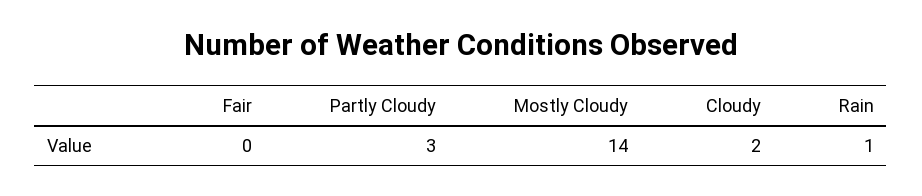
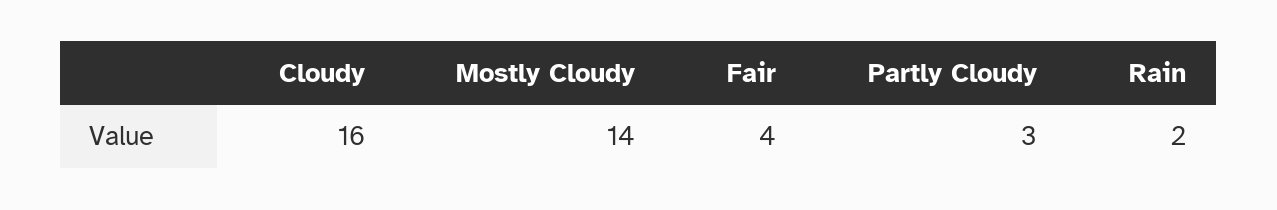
Fair: 0 -> 4
Cloudy: 2 -> 16
Rain: 1 -> 2

